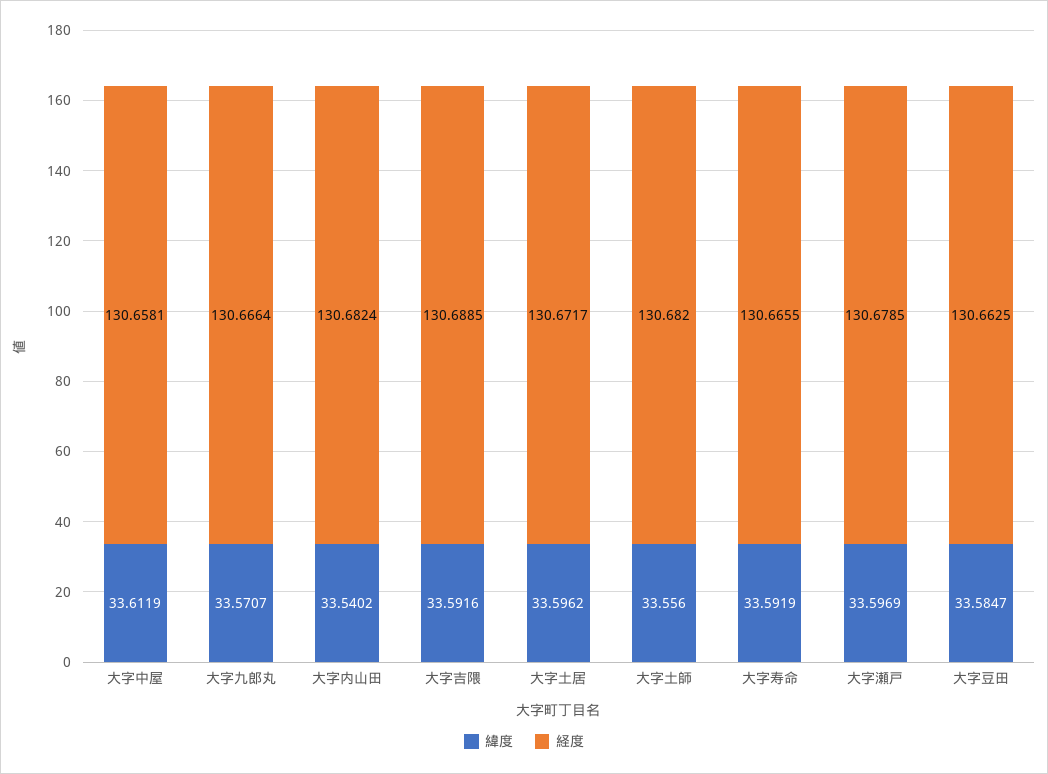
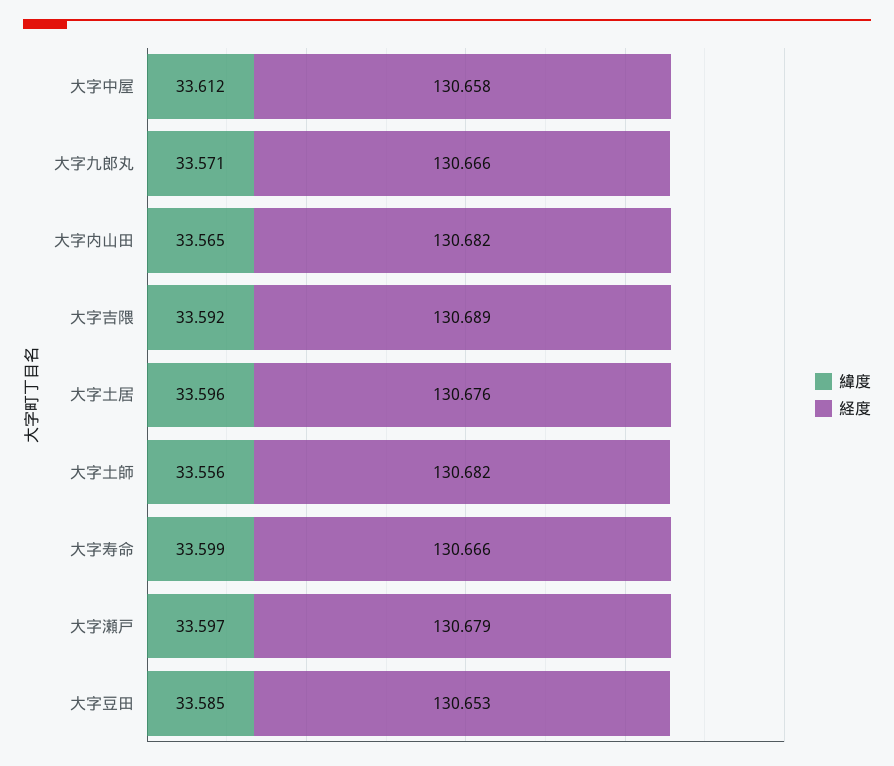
緯度, 大字内山田: 33.5402 -> 33.565
経度, 大字土居: 130.6717 -> 130.676
緯度, 大字寿命: 33.5919 -> 33.599
経度, 大字豆田: 130.6625 -> 130.653

